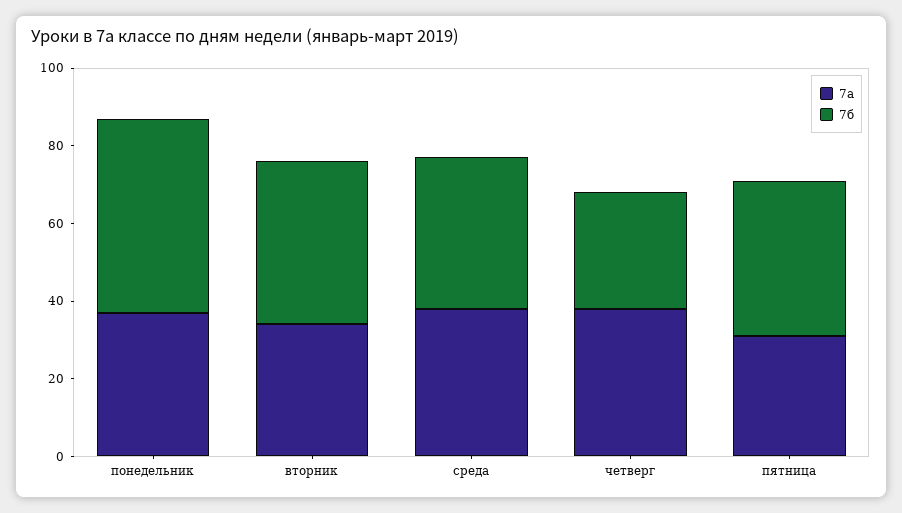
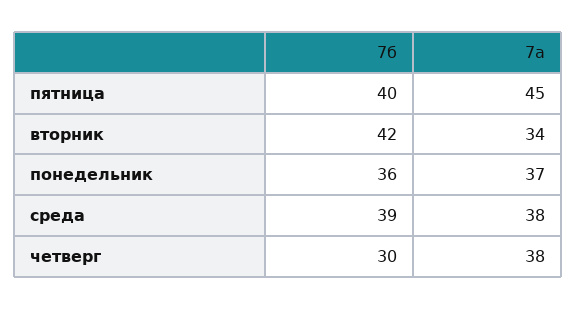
7б, понедельник: 50 -> 36
7а, пятница: 30 -> 45

